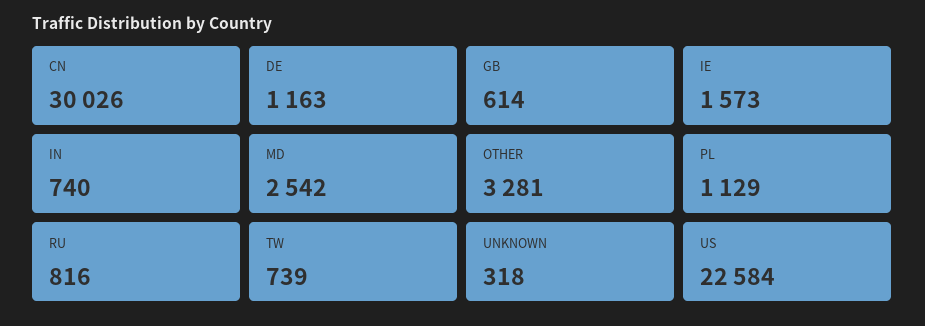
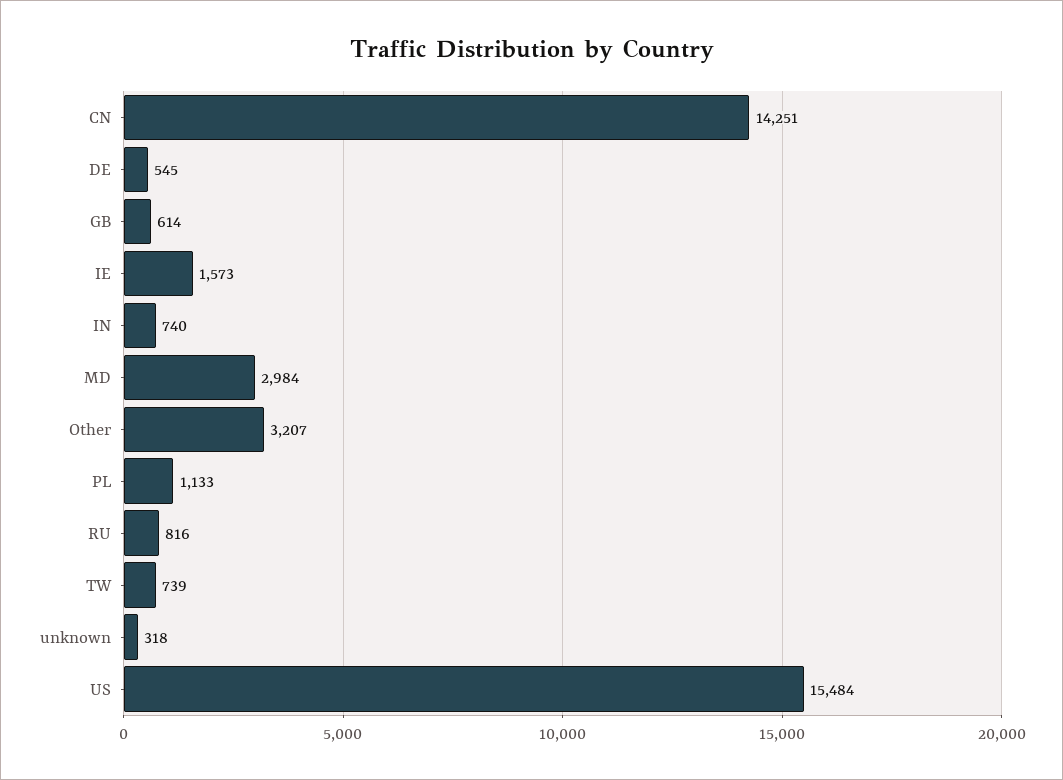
CN: 30026 -> 14251
DE: 1163 -> 545
MD: 2542 -> 2984
OTHER: 3281 -> 3207
PL: 1129 -> 1133
US: 22584 -> 15484

